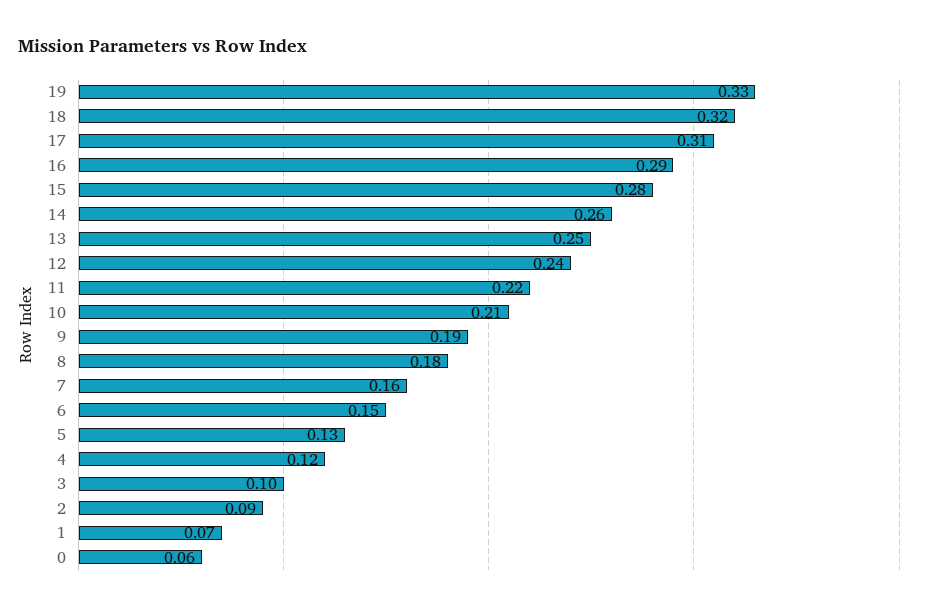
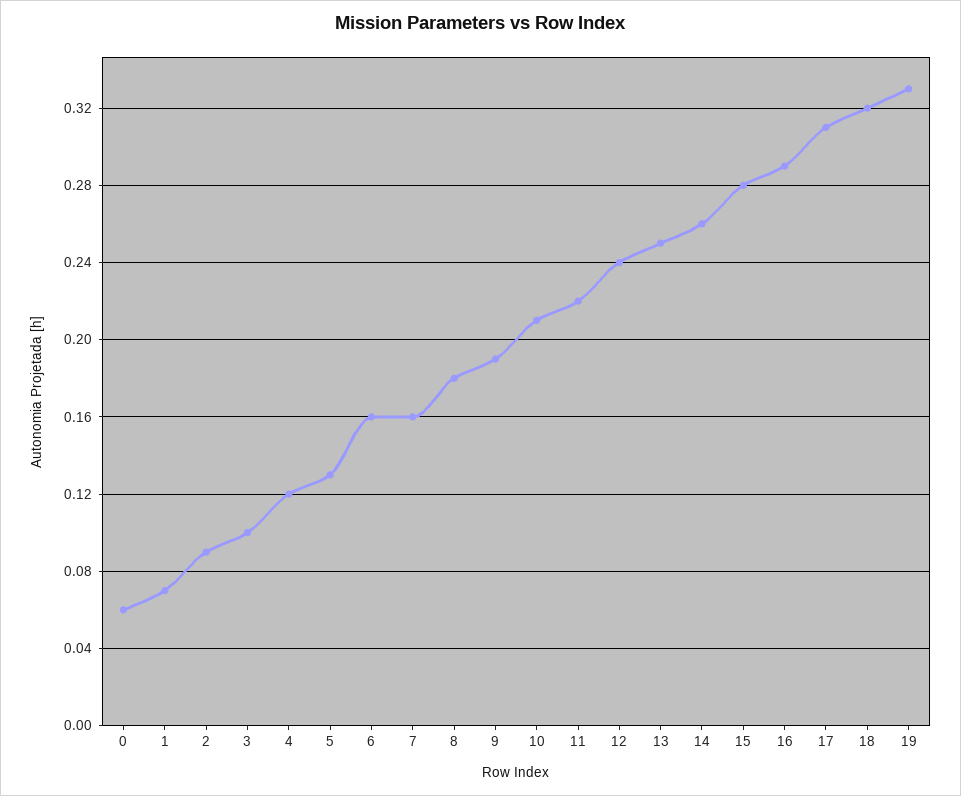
6: 0.15 -> 0.16

